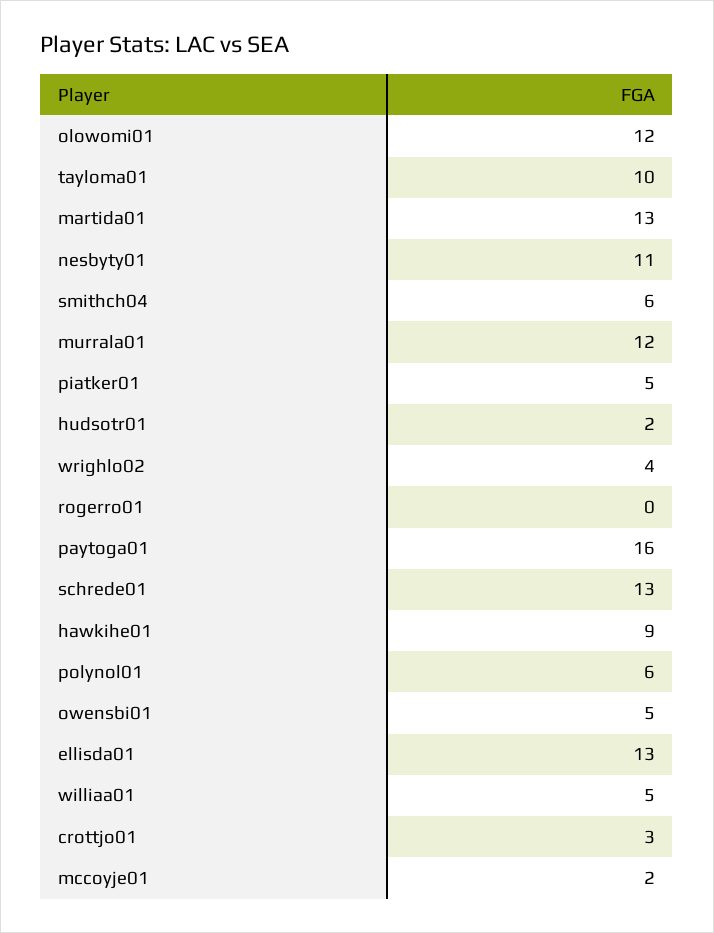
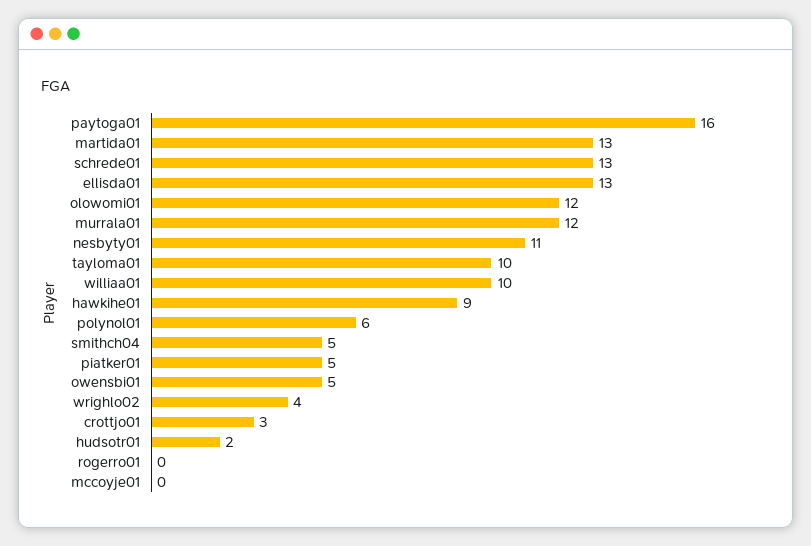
smithch04: 6 -> 5
williaa01: 5 -> 10
mccoyje01: 2 -> 0

